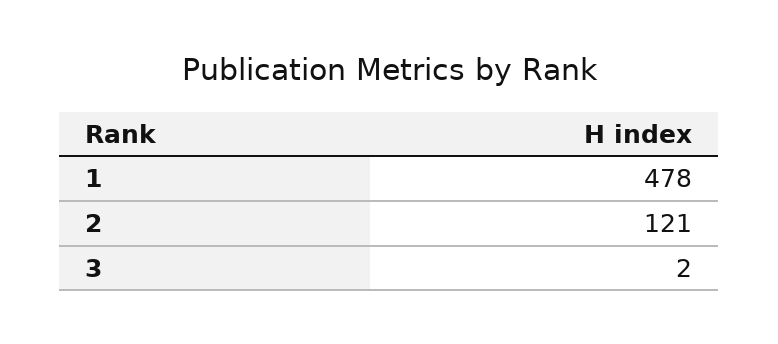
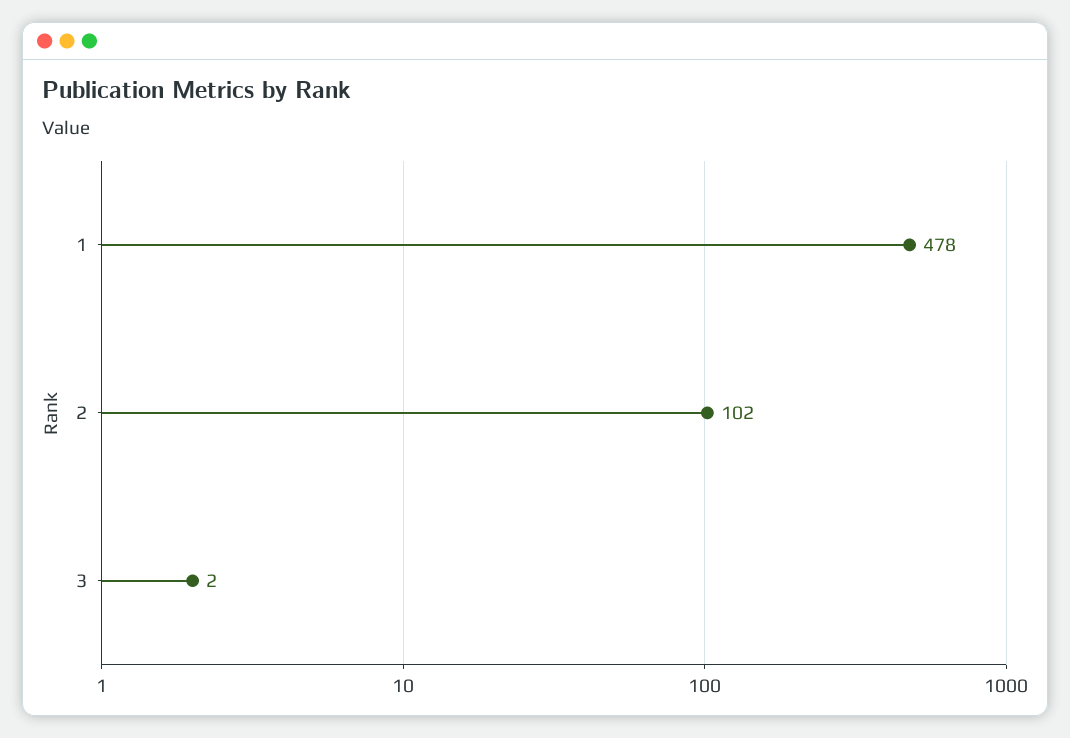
2: 121 -> 102

